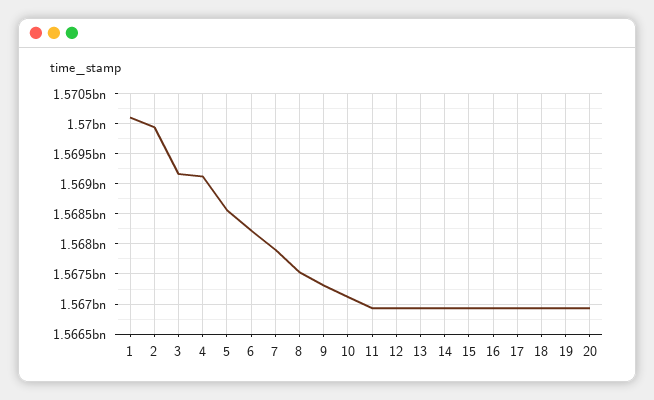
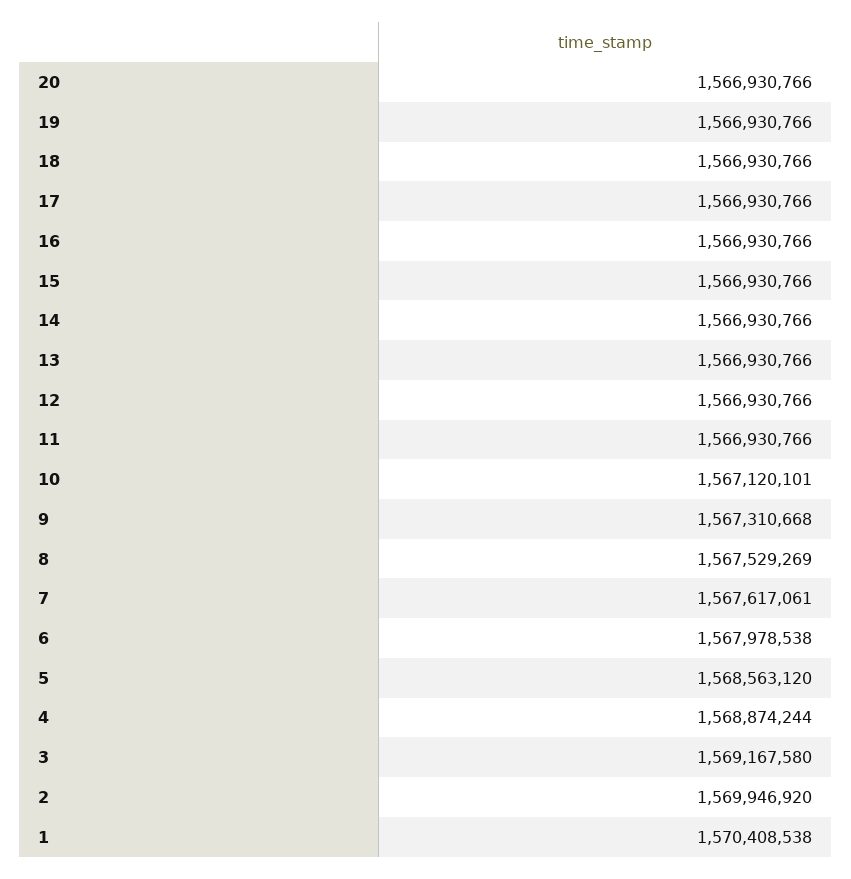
1: 1570100000 -> 1570408538
4: 1569100000 -> 1568874244
6: 1568200000 -> 1567978538
7: 1567900000 -> 1567617061

